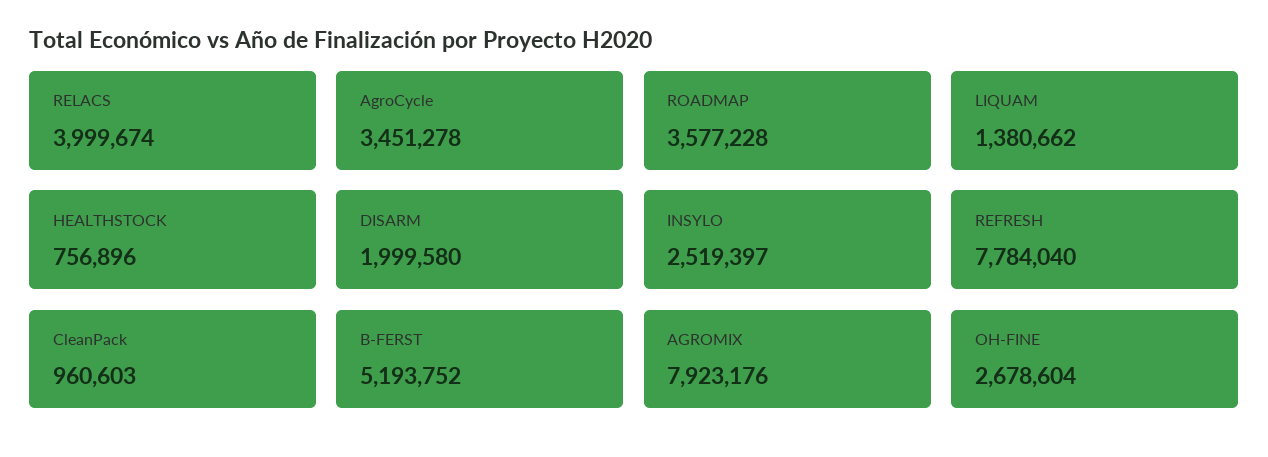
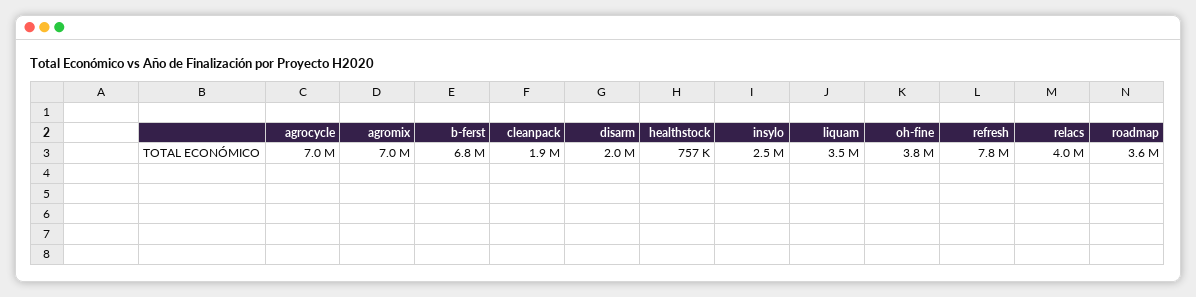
AgroCycle: 3451278 -> 7000000
LIQUAM: 1380662 -> 3500000
CleanPack: 960603 -> 1900000
B-FERST: 5193752 -> 6800000
AGROMIX: 7923176 -> 7000000
OH-FINE: 2678604 -> 3800000

